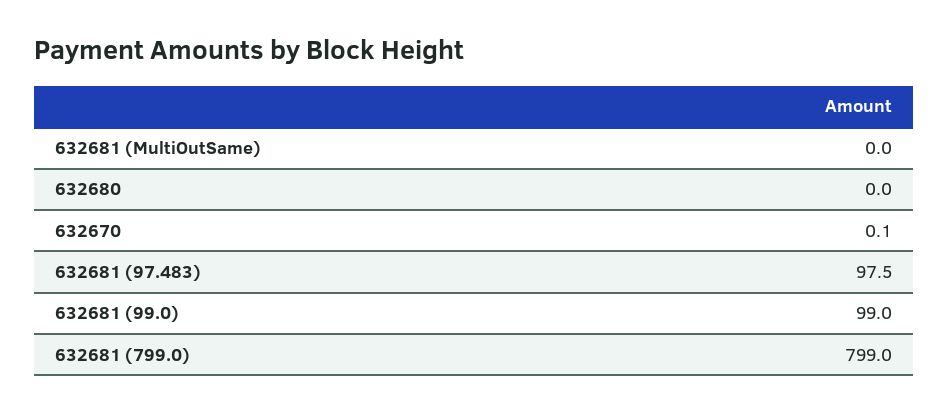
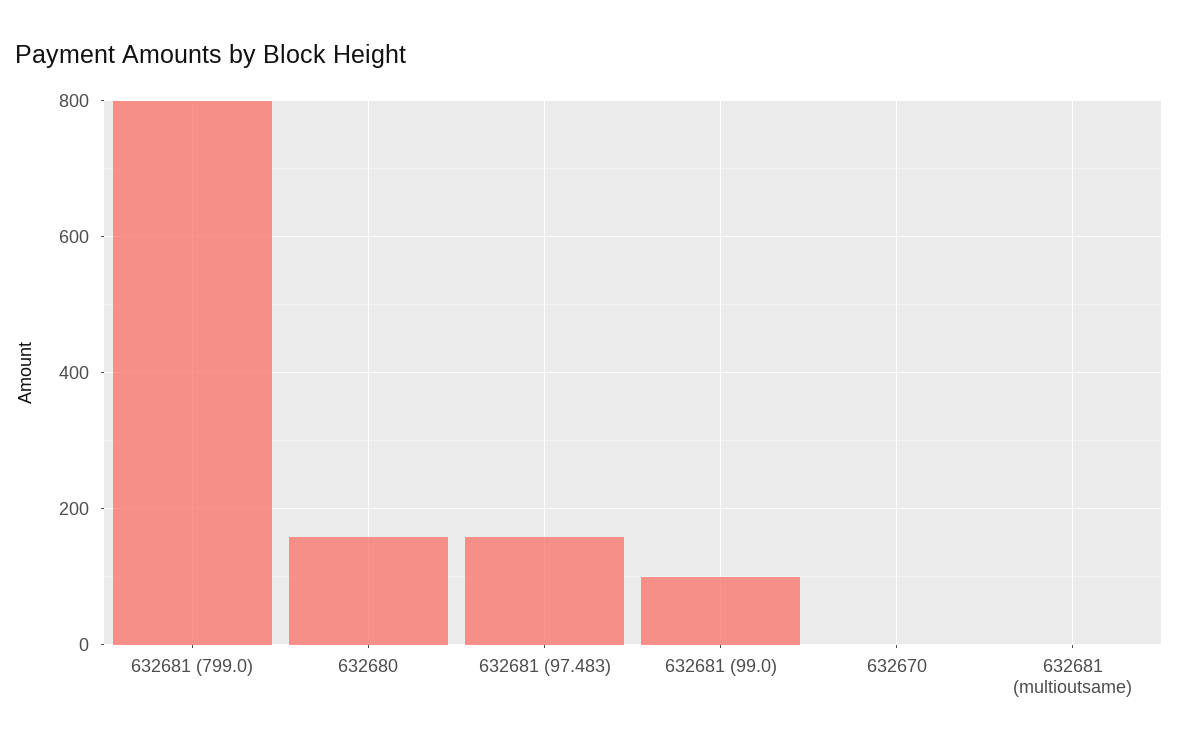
632680: 0 -> 160
632681 (97.483): 97.5 -> 160

